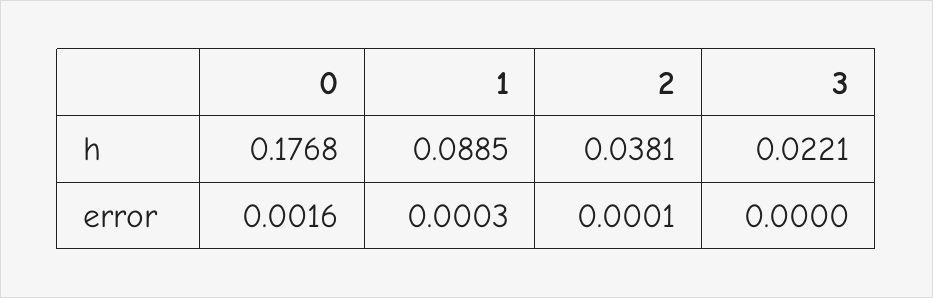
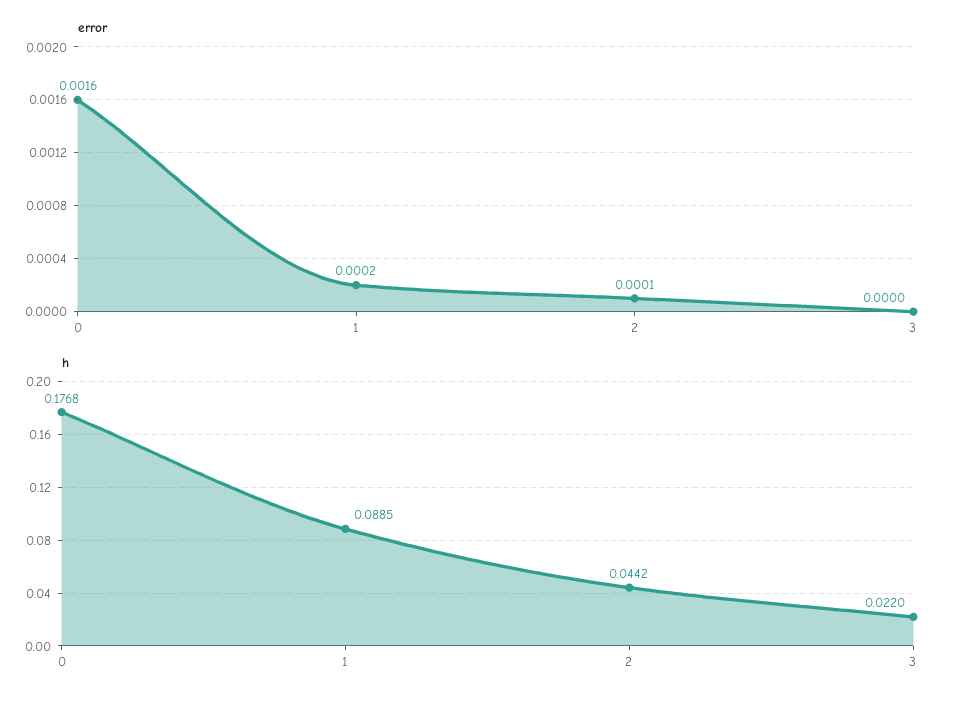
h, 2: 0.0381 -> 0.0442
h, 3: 0.0221 -> 0.022
error, 1: 0.0003 -> 0.0002

